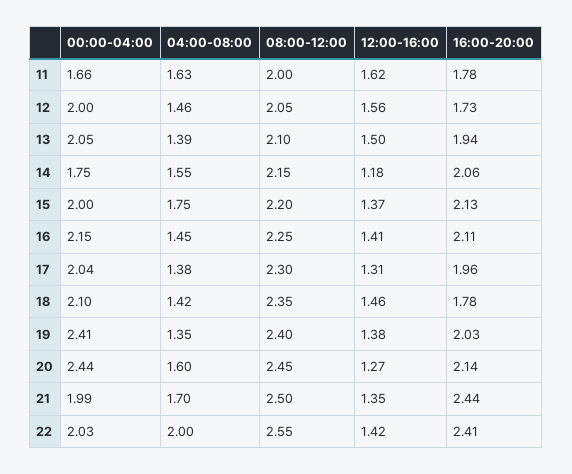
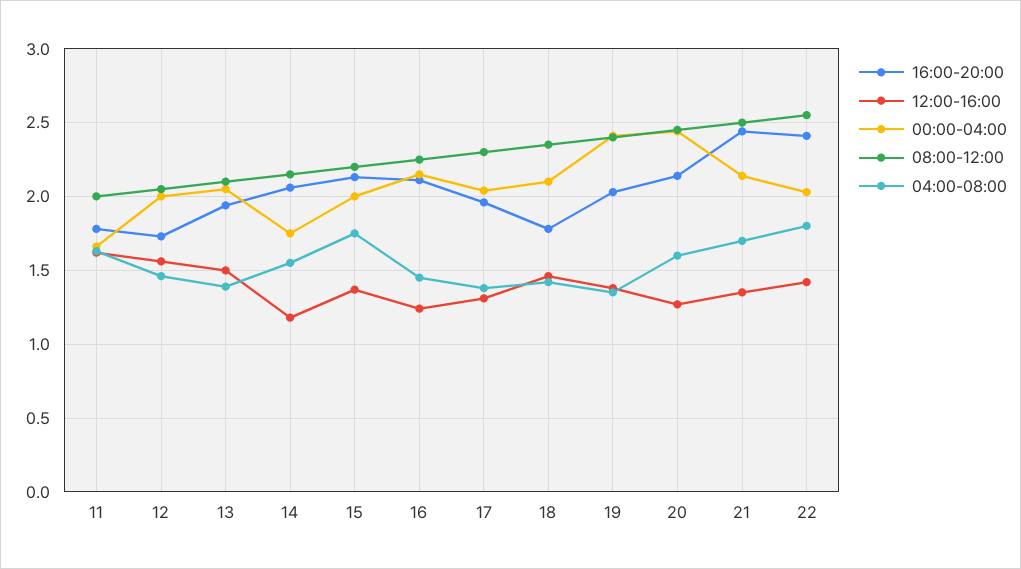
12:00-16:00, 16: 1.41 -> 1.25
00:00-04:00, 21: 1.99 -> 2.15
04:00-08:00, 22: 2 -> 1.8

